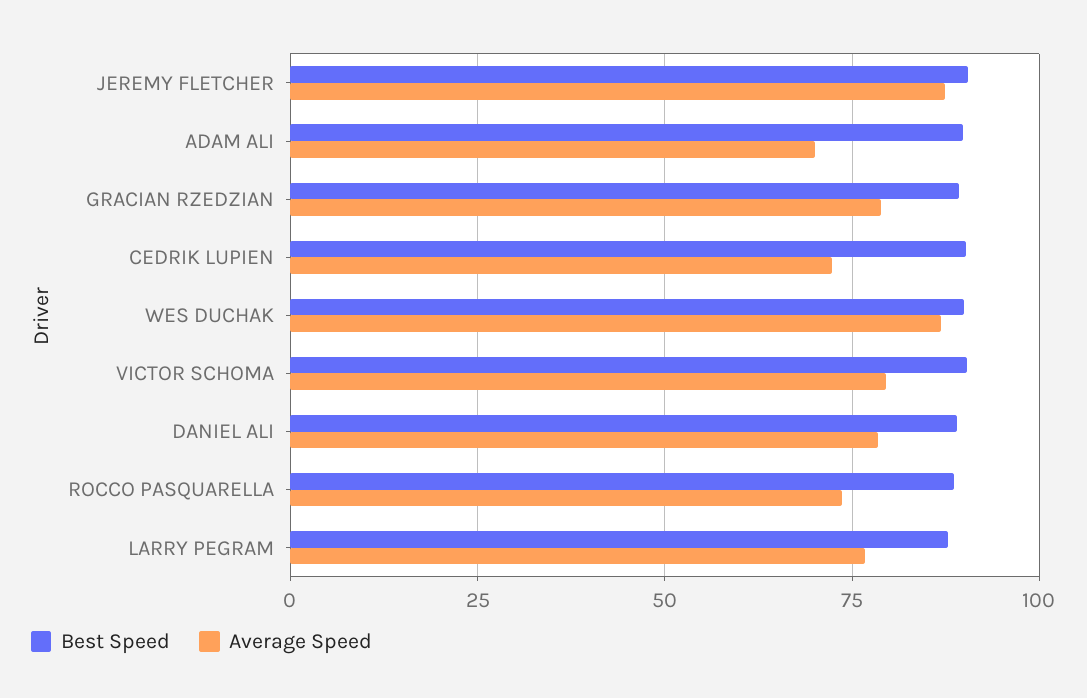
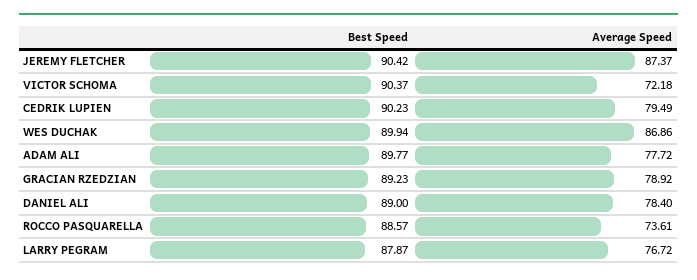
Average Speed, ADAM ALI: 70 -> 77.72
Average Speed, CEDRIK LUPIEN: 72.5 -> 79.49
Average Speed, VICTOR SCHOMA: 80 -> 72.18

